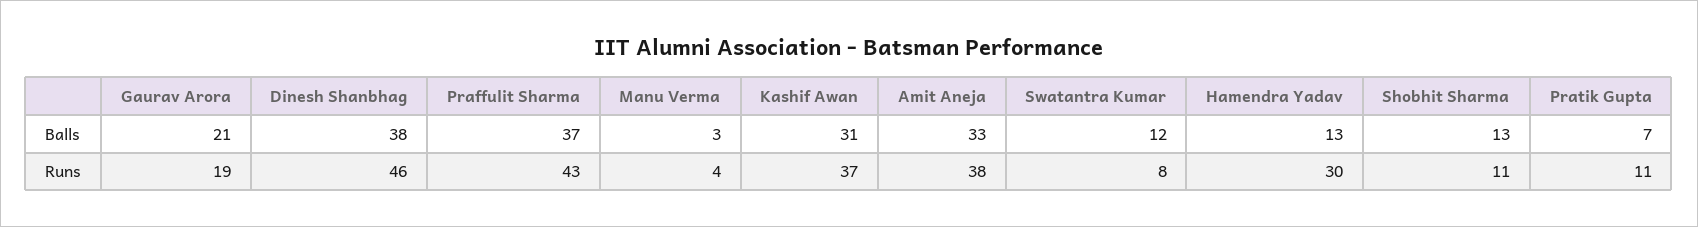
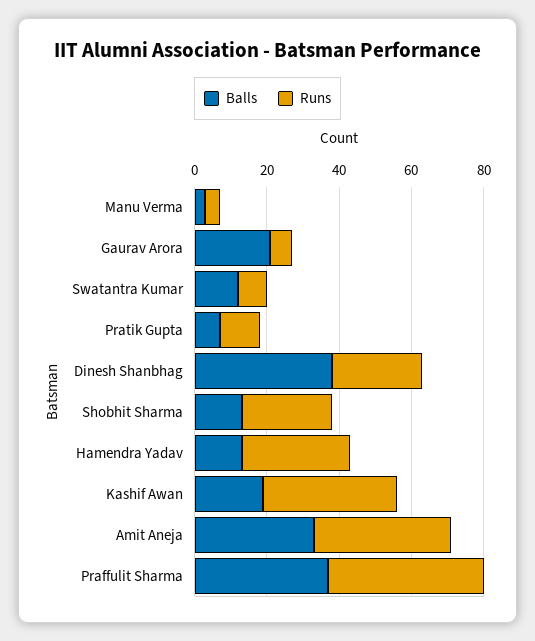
Balls, Kashif Awan: 31 -> 20
Runs, Gaurav Arora: 19 -> 5
Runs, Dinesh Shanbhag: 46 -> 25
Runs, Shobhit Sharma: 11 -> 25

